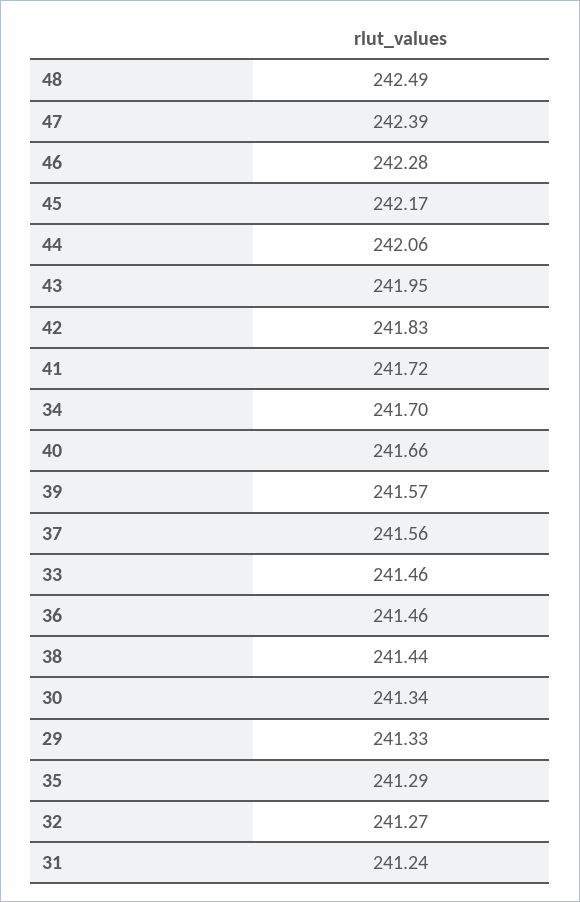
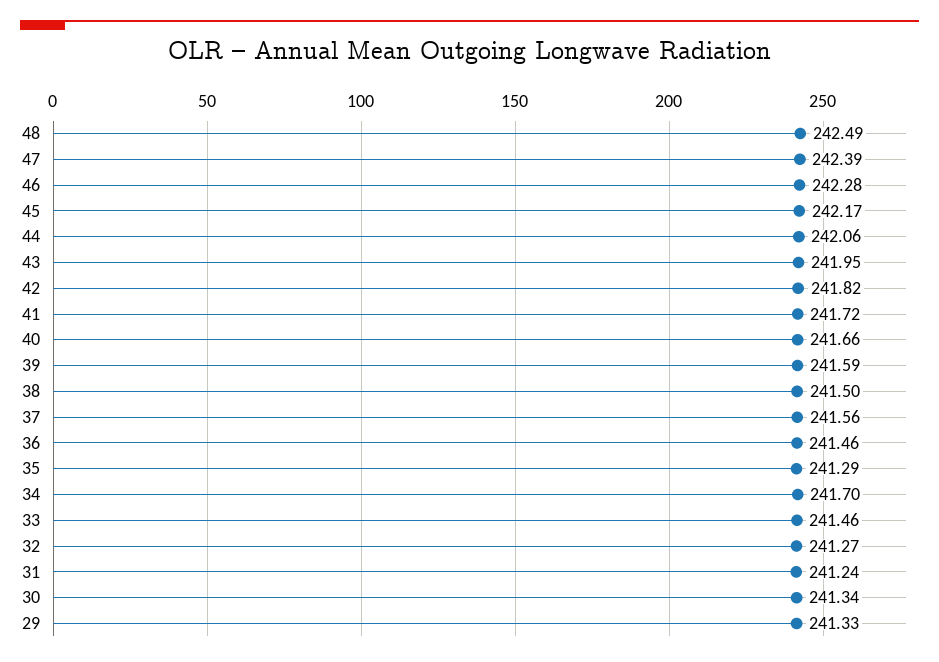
42: 241.83 -> 241.82
39: 241.57 -> 241.59
38: 241.44 -> 241.5

